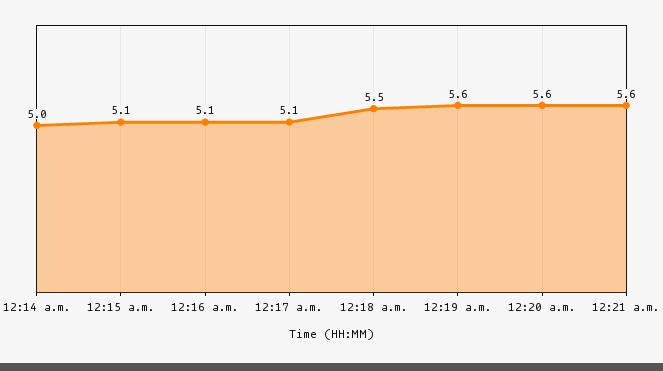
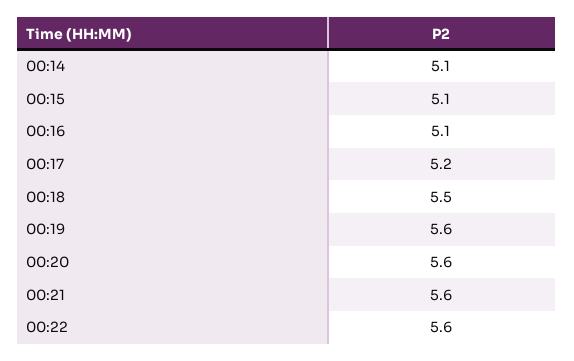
12:14 a.m.: 5 -> 5.1
12:17 a.m.: 5.1 -> 5.2
00:22: none -> 5.6

